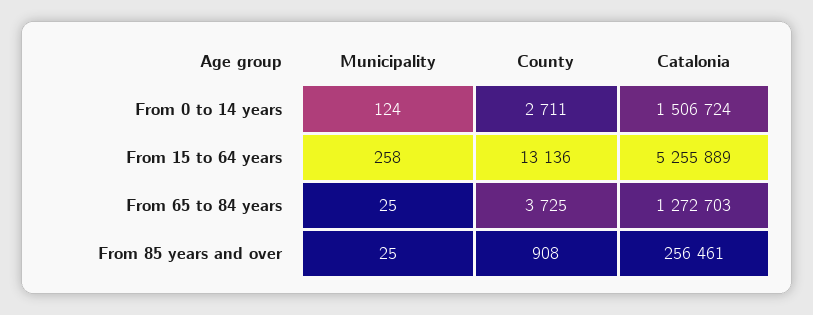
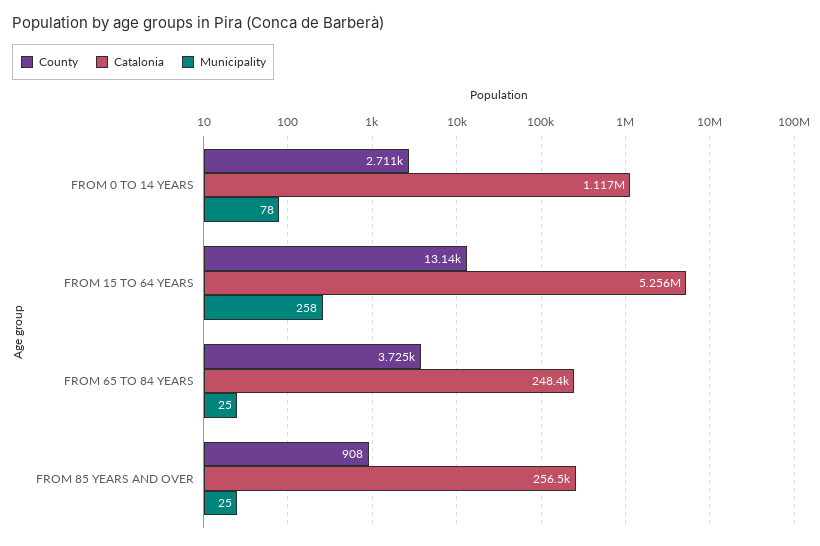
Municipality, From 0 to 14 years: 124 -> 78
Catalonia, From 0 to 14 years: 1506724 -> 1117000
Catalonia, From 65 to 84 years: 1272703 -> 248400

